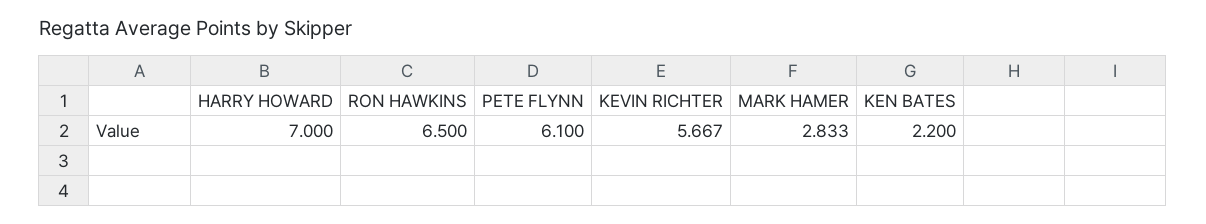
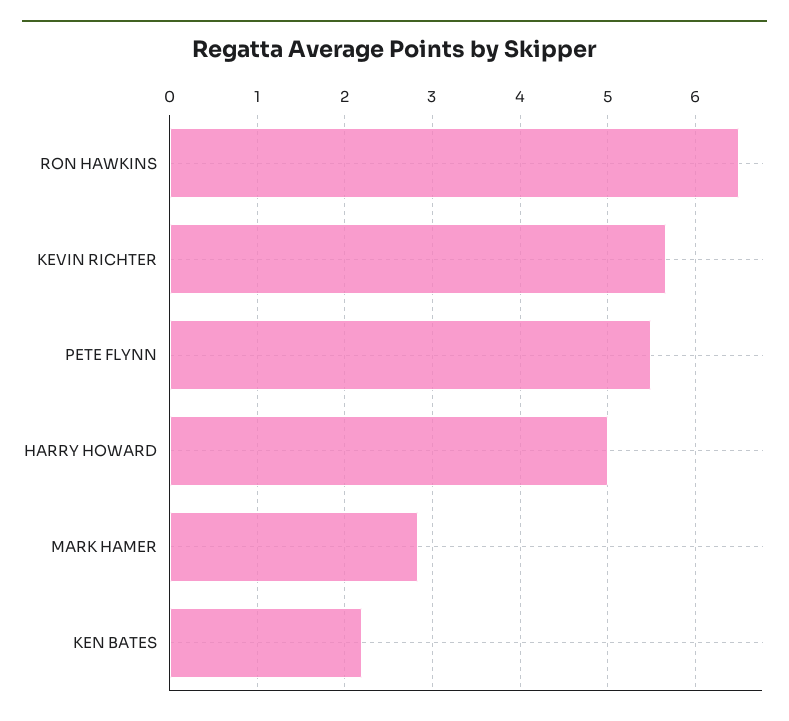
HARRY HOWARD: 7 -> 5
PETE FLYNN: 6.1 -> 5.5

